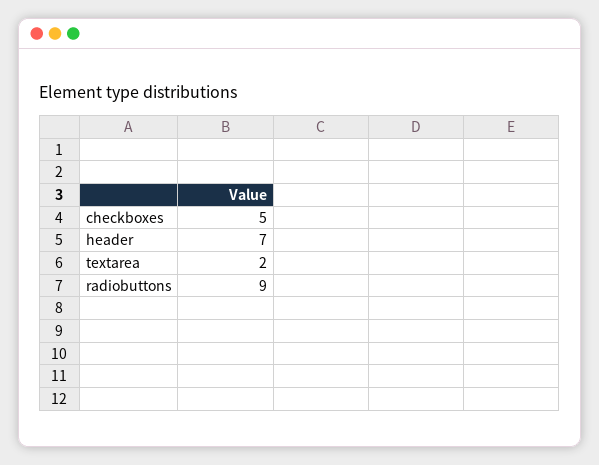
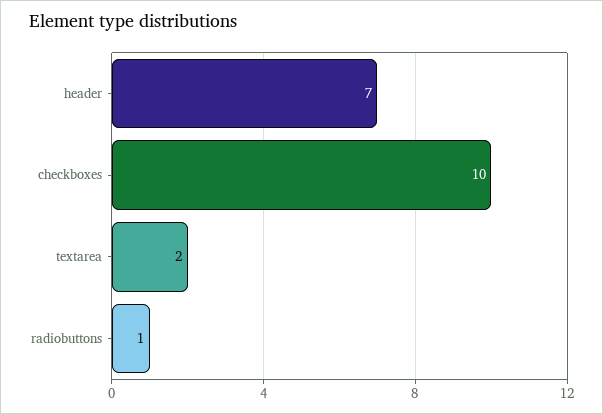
checkboxes: 5 -> 10
radiobuttons: 9 -> 1

